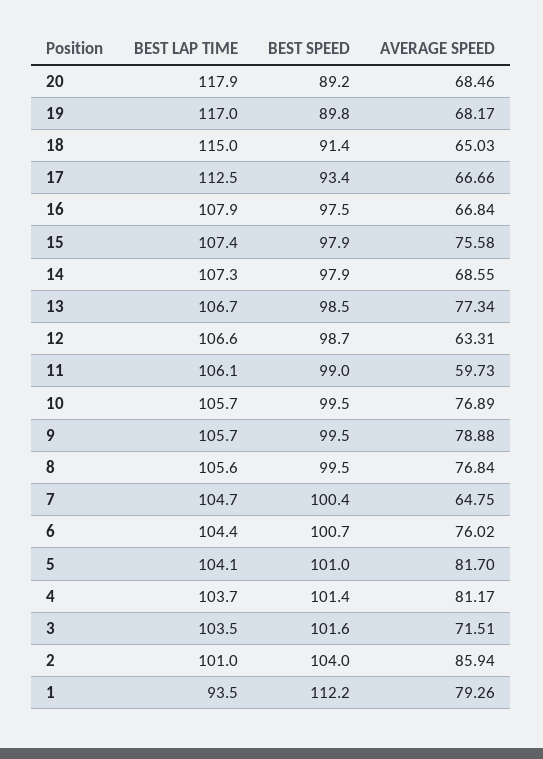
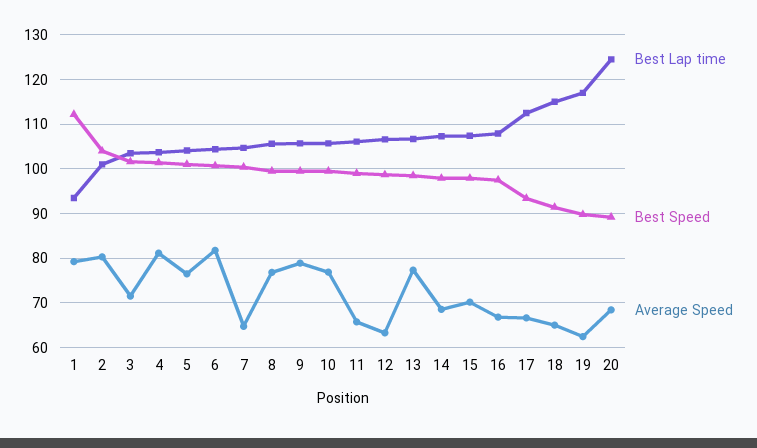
BEST LAP TIME, 20: 117.9 -> 124
AVERAGE SPEED, 19: 68.17 -> 62
AVERAGE SPEED, 15: 75.58 -> 70
AVERAGE SPEED, 11: 59.73 -> 66
AVERAGE SPEED, 6: 76.02 -> 82
AVERAGE SPEED, 5: 81.7 -> 76
AVERAGE SPEED, 2: 85.94 -> 80

